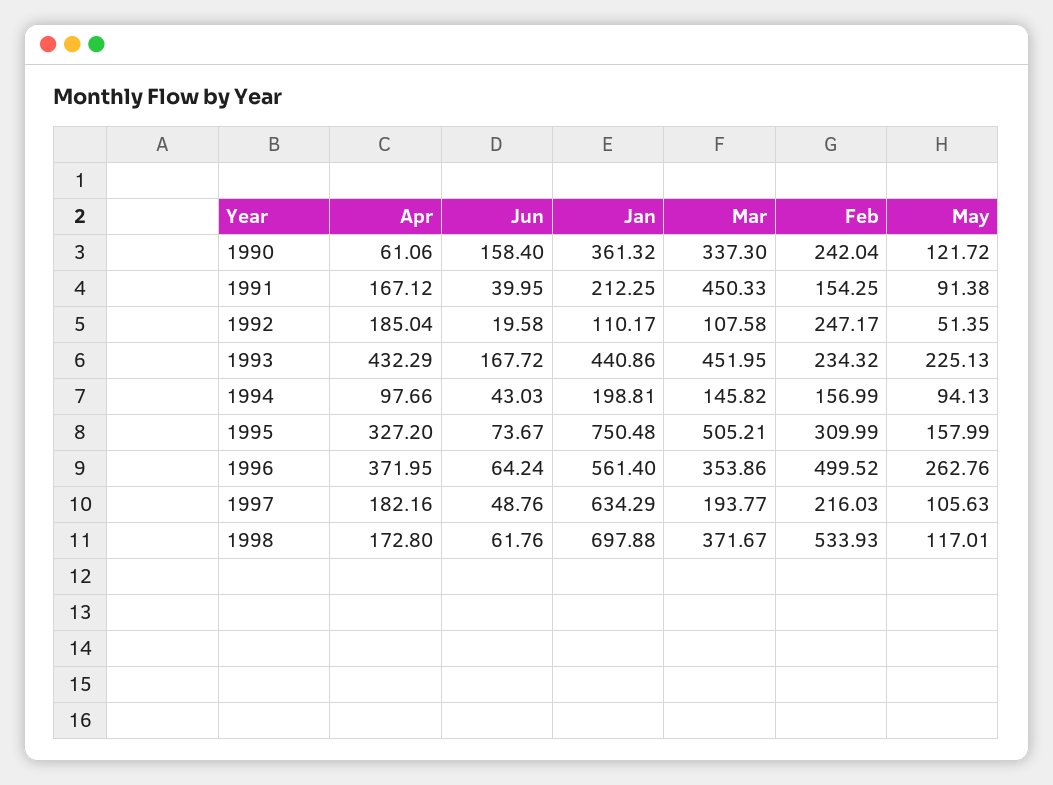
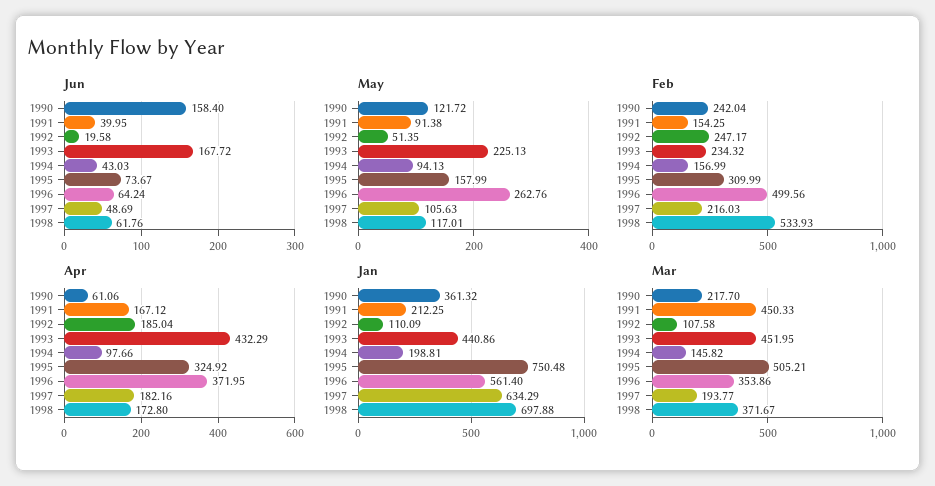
Mar, 1990: 337.3 -> 217.7
Jan, 1992: 110.17 -> 110.09
Apr, 1995: 327.2 -> 324.92
Feb, 1996: 499.52 -> 499.56
Jun, 1997: 48.76 -> 48.69

